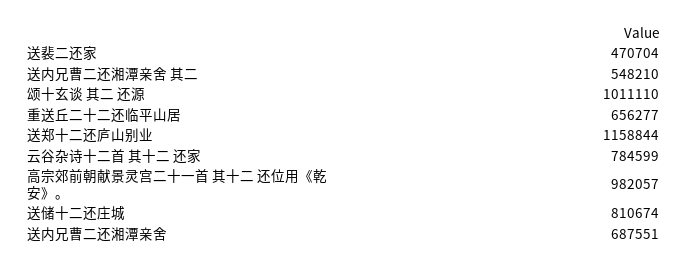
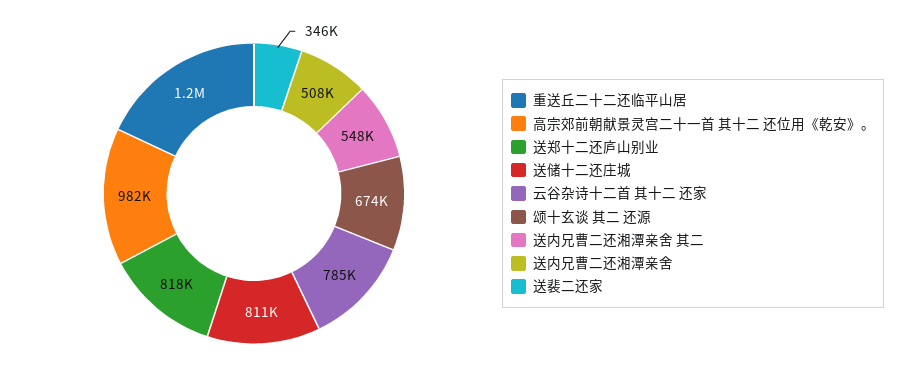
送裴二还家: 470704 -> 346000
颂十玄谈 其二 还源: 1011110 -> 674000
重送丘二十二还临平山居: 656277 -> 1200000
送郑十二还庐山别业: 1158844 -> 818000
送内兄曹二还湘潭亲舍: 687551 -> 508000

